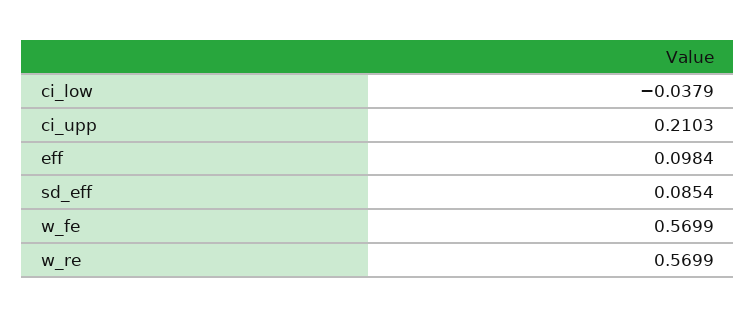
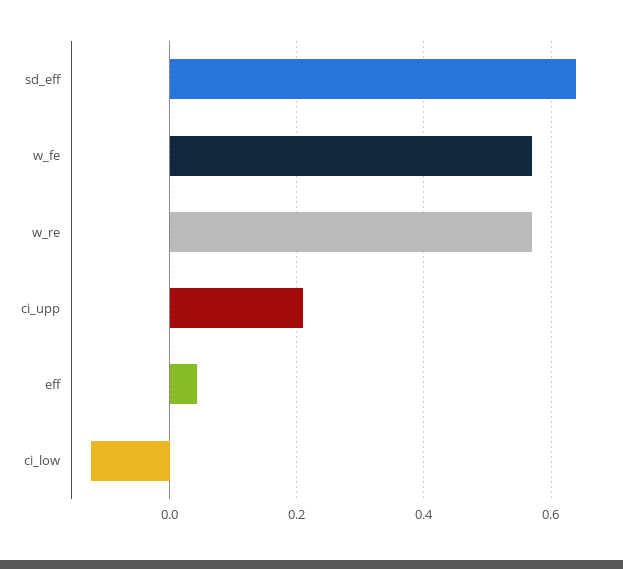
ci_low: -0.0379 -> -0.12
eff: 0.0984 -> 0.04
sd_eff: 0.0854 -> 0.64

